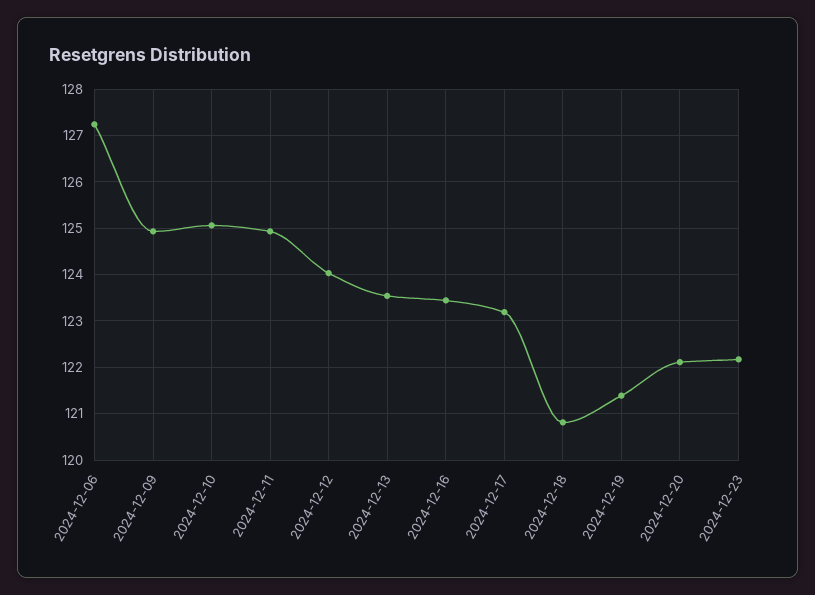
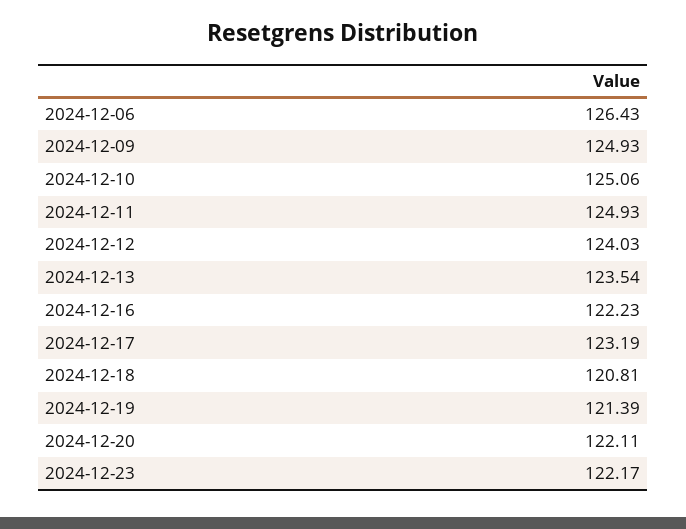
2024-12-06: 127.2 -> 126.43
2024-12-16: 123.4 -> 122.23

